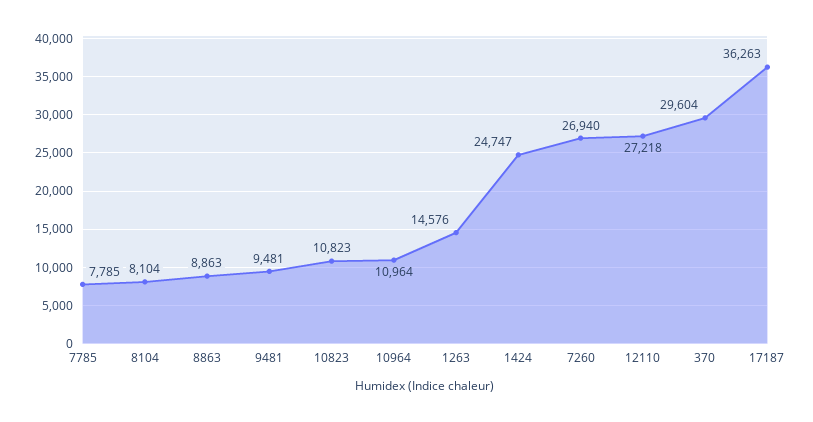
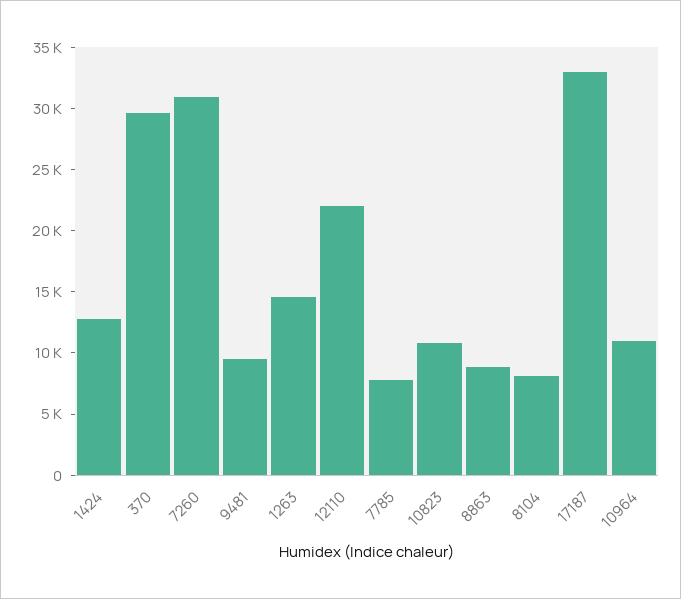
1424: 24747 -> 13000
7260: 26940 -> 31000
12110: 27218 -> 22000
17187: 36263 -> 33000

